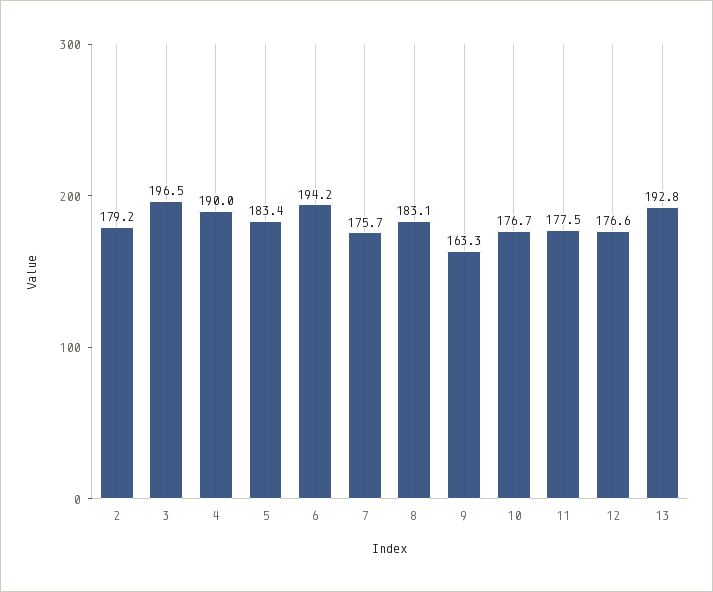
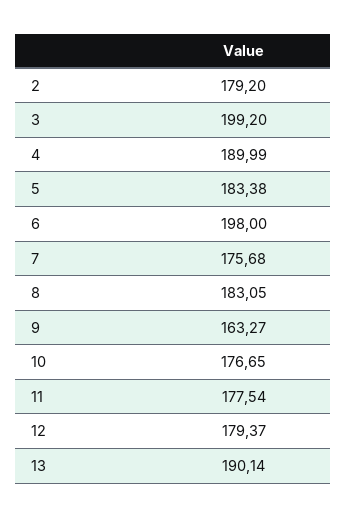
3: 196.5 -> 199.2
6: 194.2 -> 198
12: 176.6 -> 179.37
13: 192.8 -> 190.14

